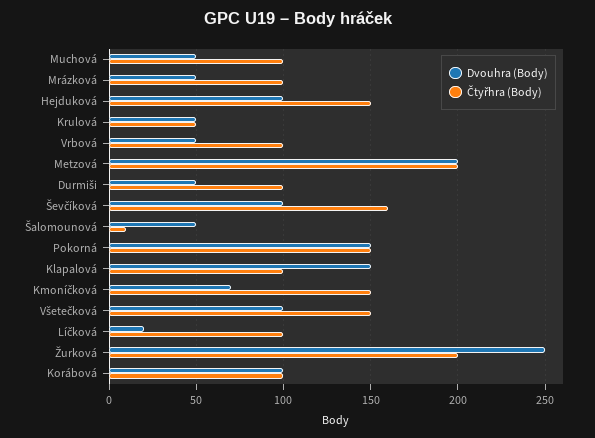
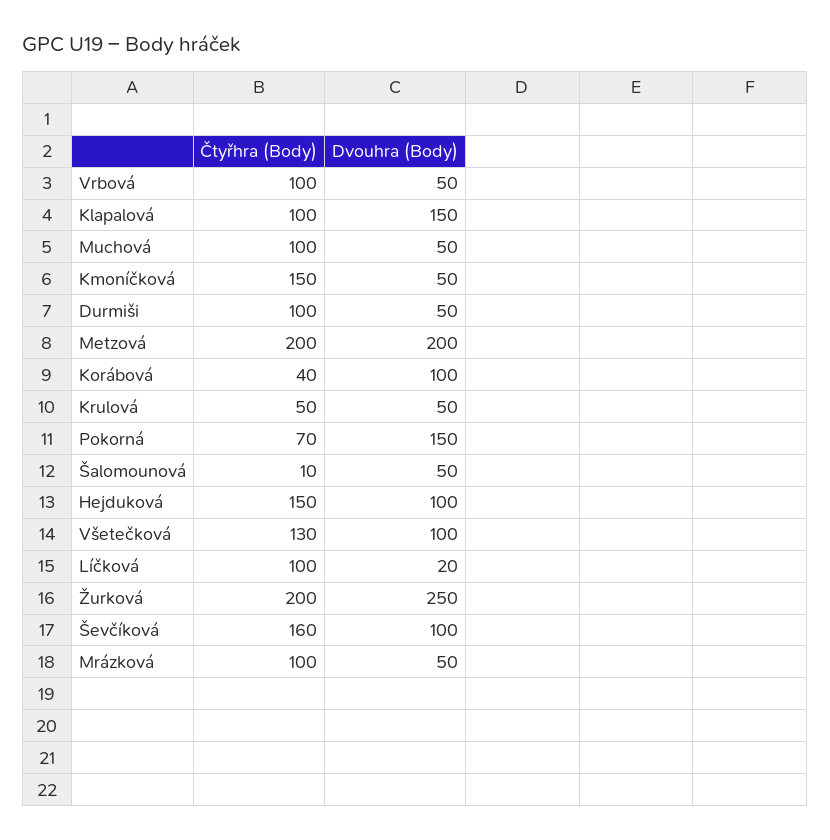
Čtyřhra (Body), Pokorná: 150 -> 70
Dvouhra (Body), Kmoníčková: 70 -> 50
Čtyřhra (Body), Všetečková: 150 -> 130
Čtyřhra (Body), Korábová: 100 -> 40

